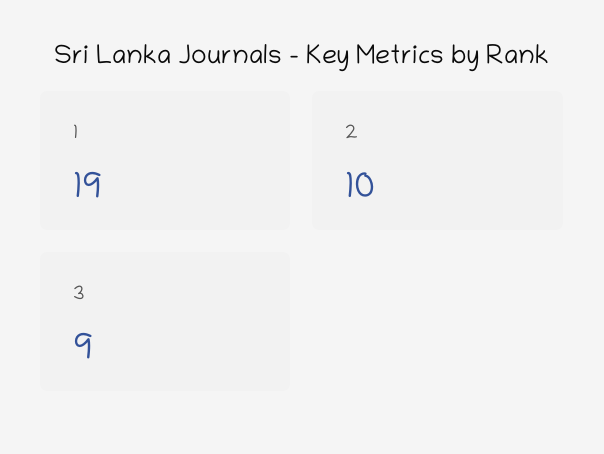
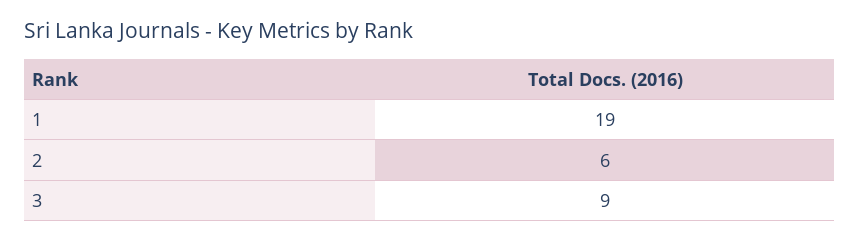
2: 10 -> 6

